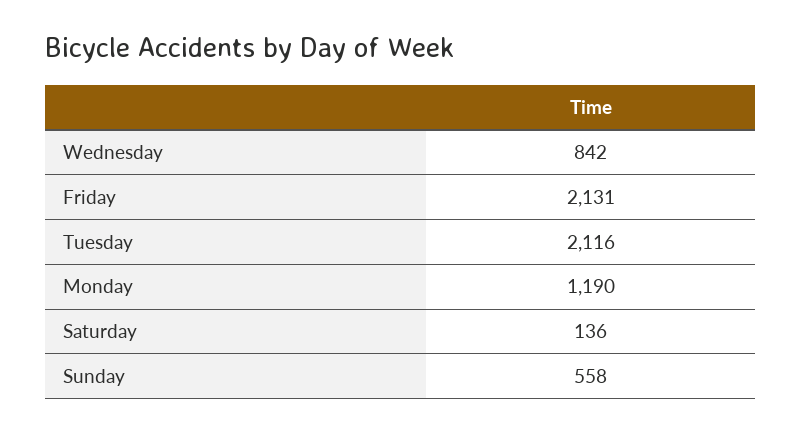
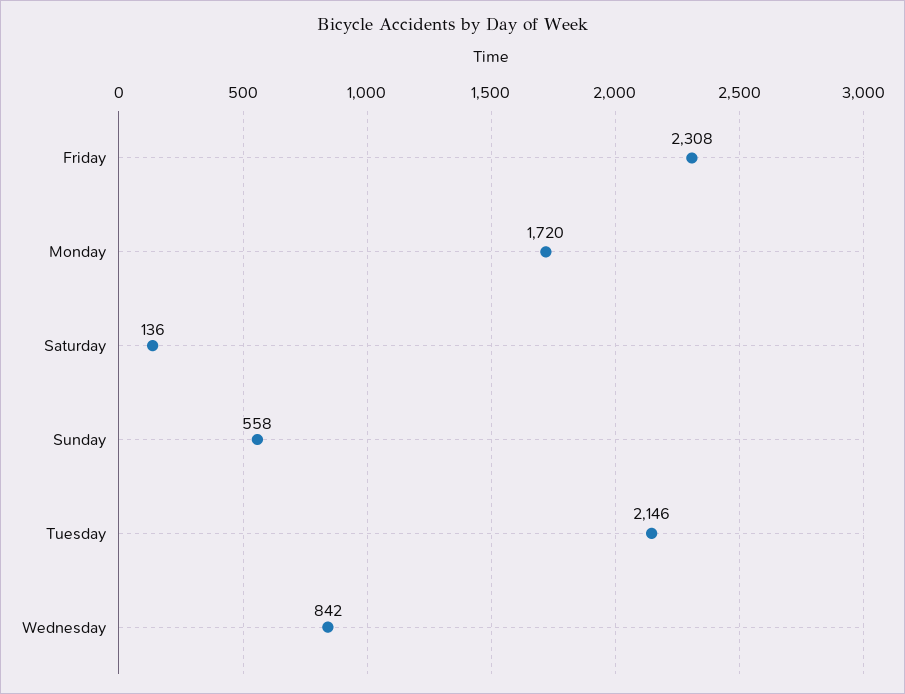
Friday: 2131 -> 2308
Tuesday: 2116 -> 2146
Monday: 1190 -> 1720

